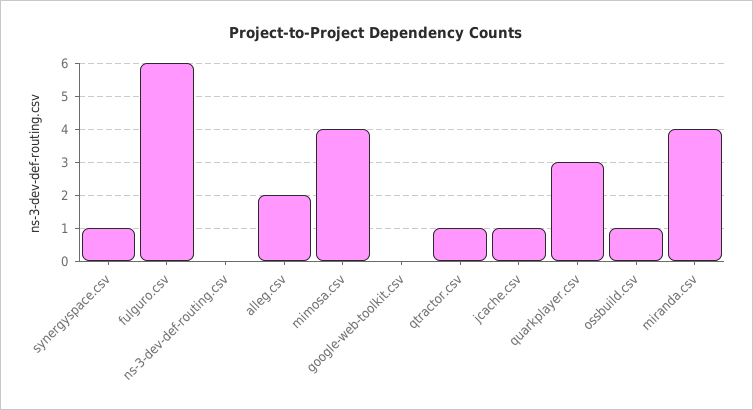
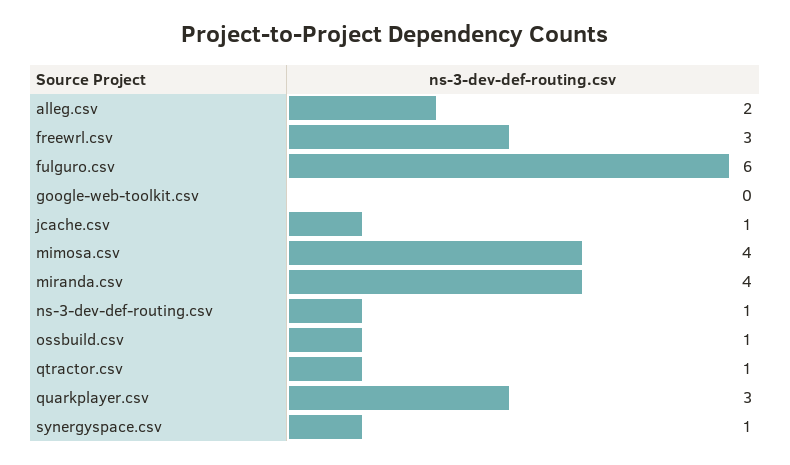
ns-3-dev-def-routing.csv: 0 -> 1
freewrl.csv: none -> 3

